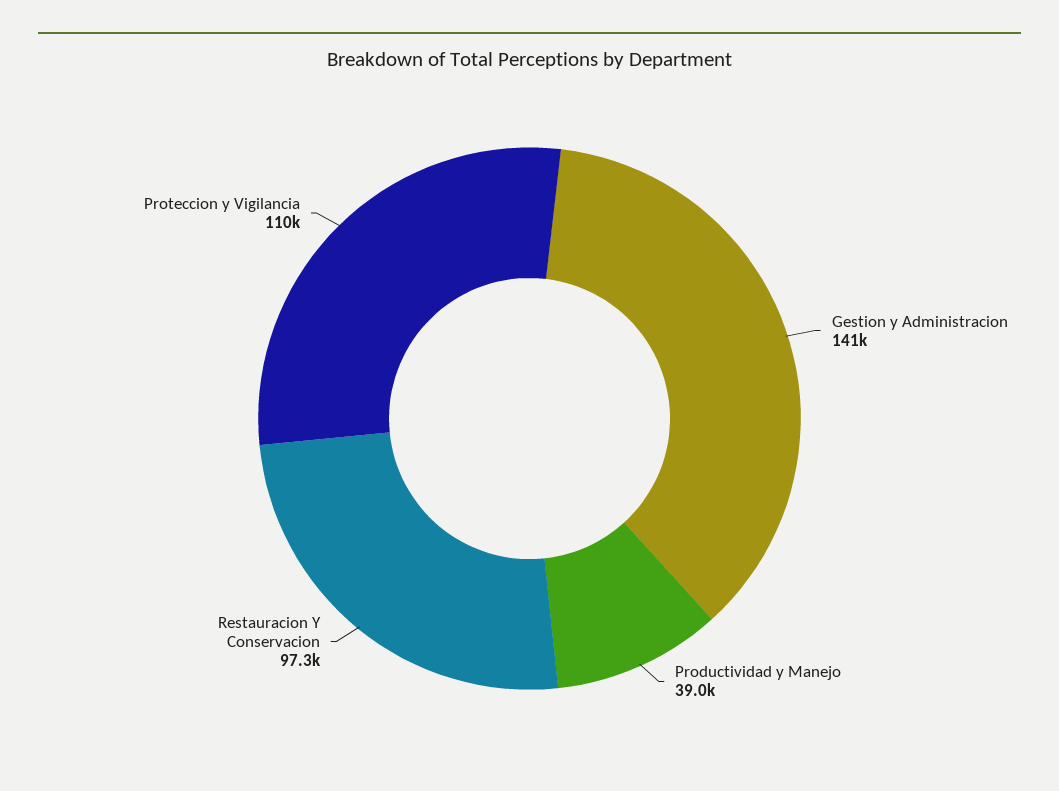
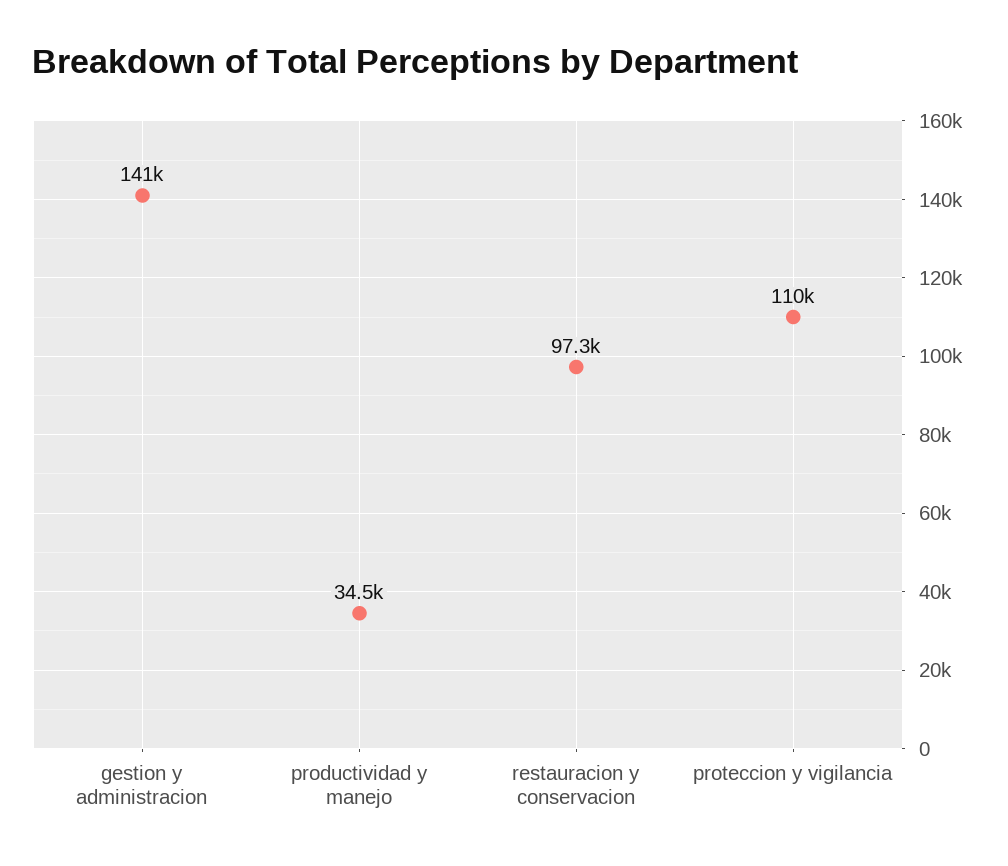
Productividad y Manejo: 39000 -> 34500

